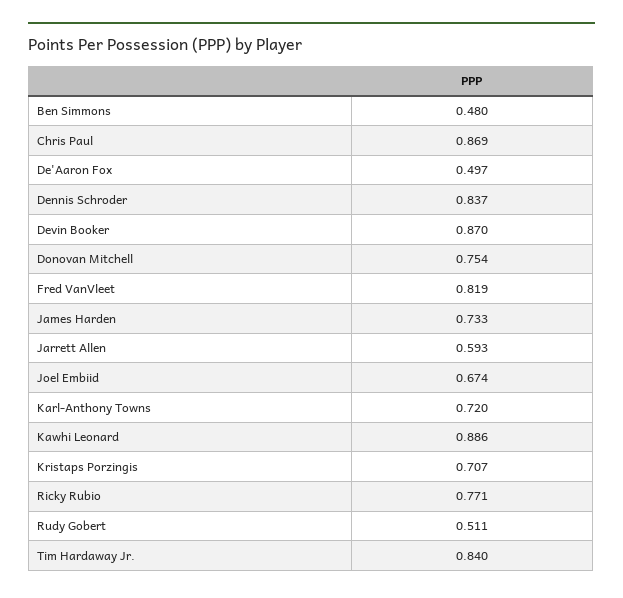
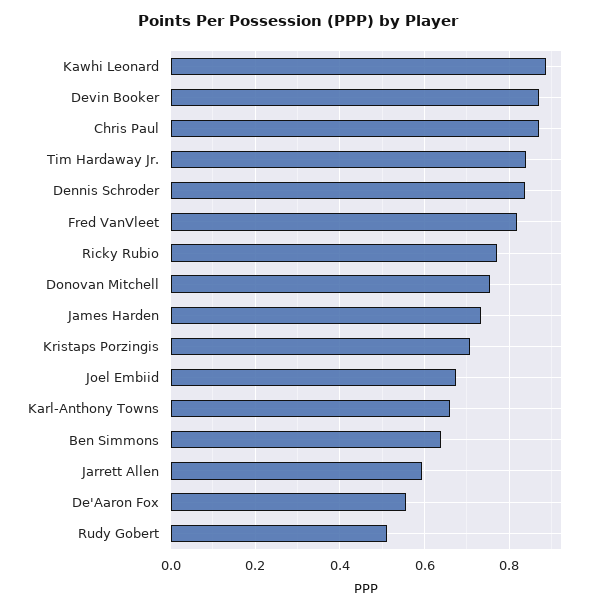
Ben Simmons: 0.48 -> 0.64
De'Aaron Fox: 0.497 -> 0.56
Karl-Anthony Towns: 0.72 -> 0.66

